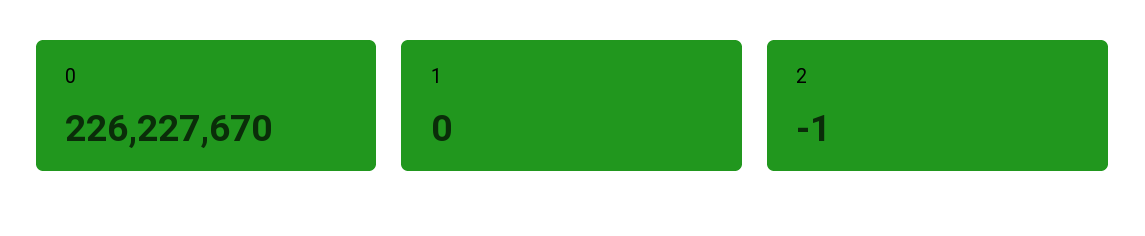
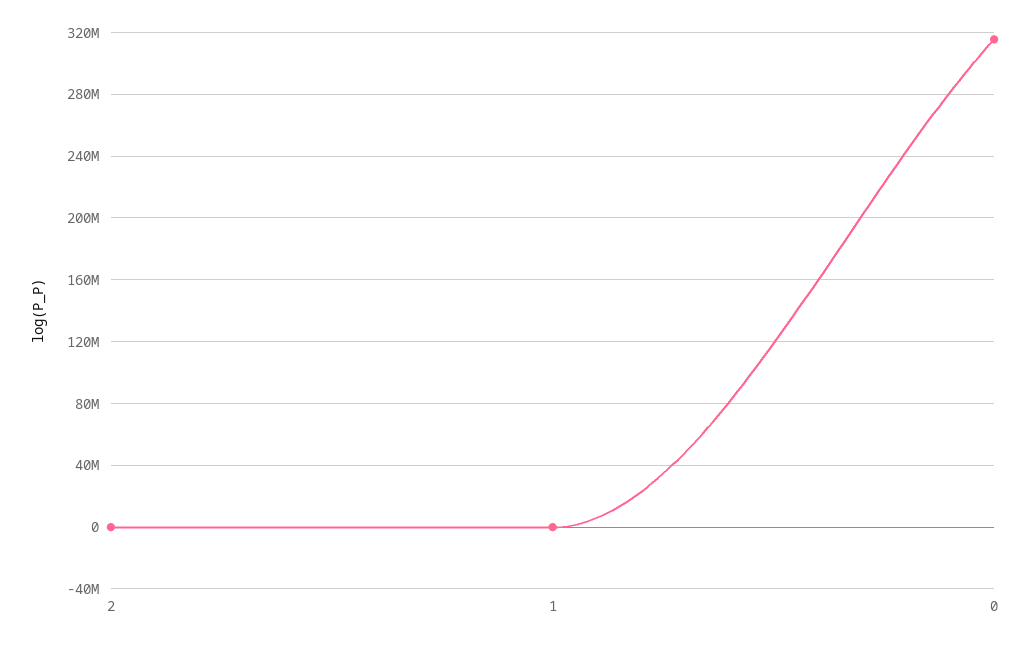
0: 226227670 -> 315000000

